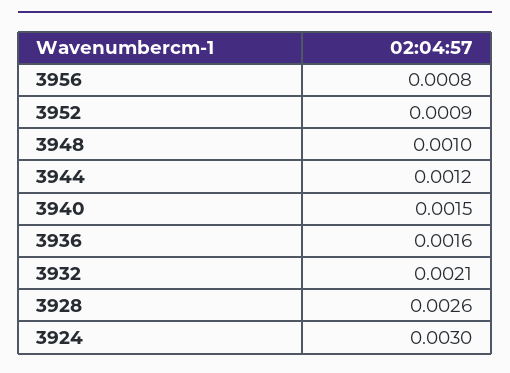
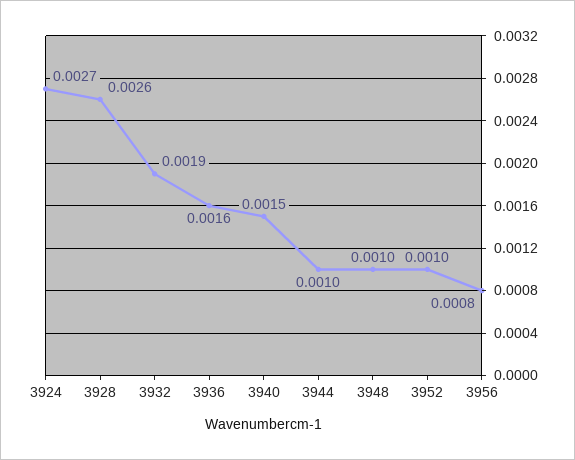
3952: 0.0009 -> 0.001
3944: 0.0012 -> 0.001
3932: 0.0021 -> 0.0019
3924: 0.003 -> 0.0027

